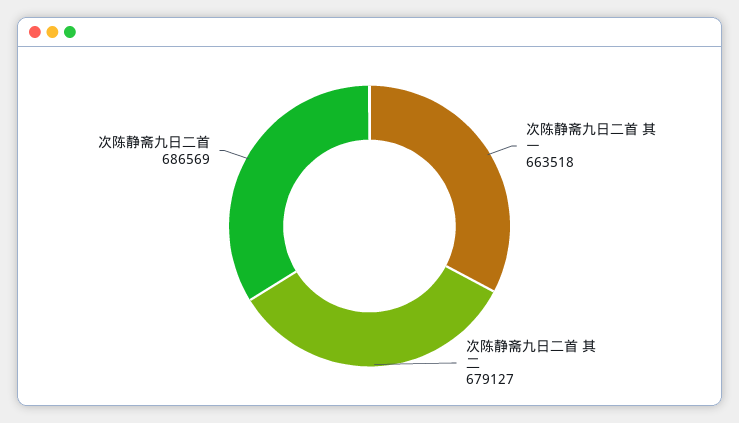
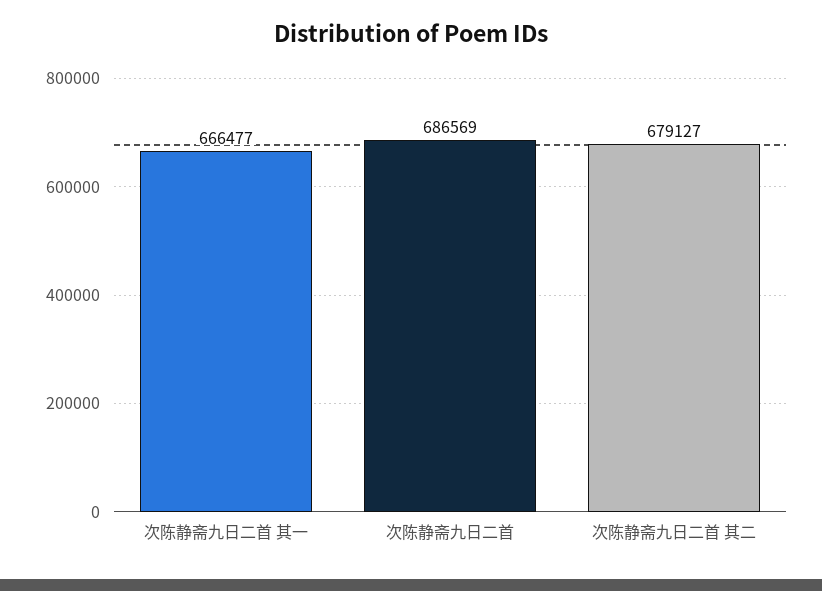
次陈静斋九日二首 其一: 663518 -> 666477

